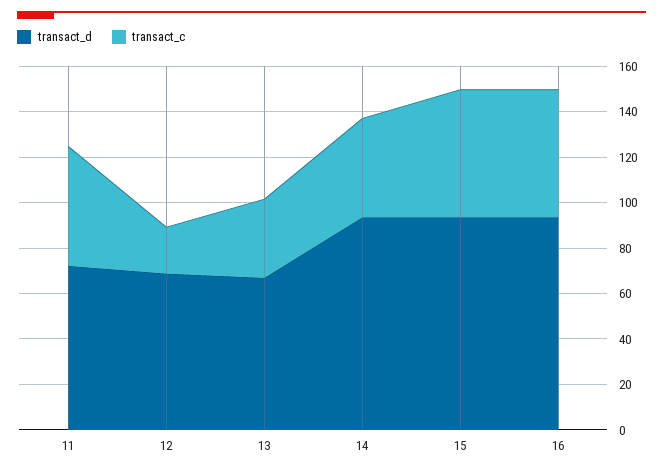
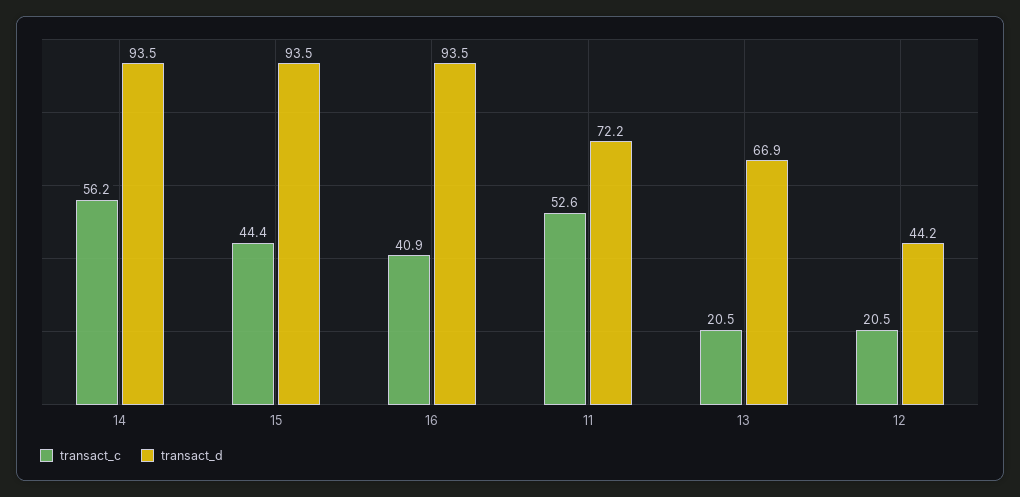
transact_d, 12: 70 -> 44.2
transact_c, 13: 35 -> 20.5
transact_c, 14: 45 -> 56.2
transact_c, 15: 55 -> 44.4
transact_c, 16: 55 -> 40.9

